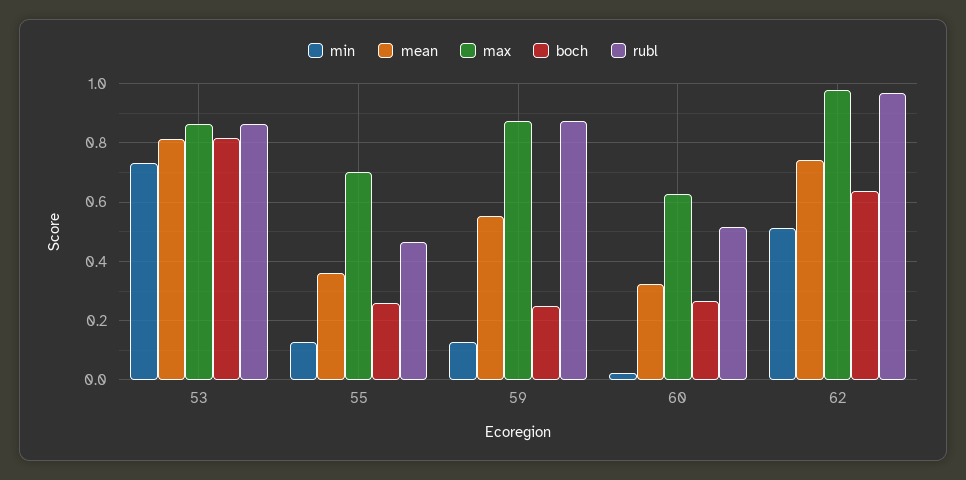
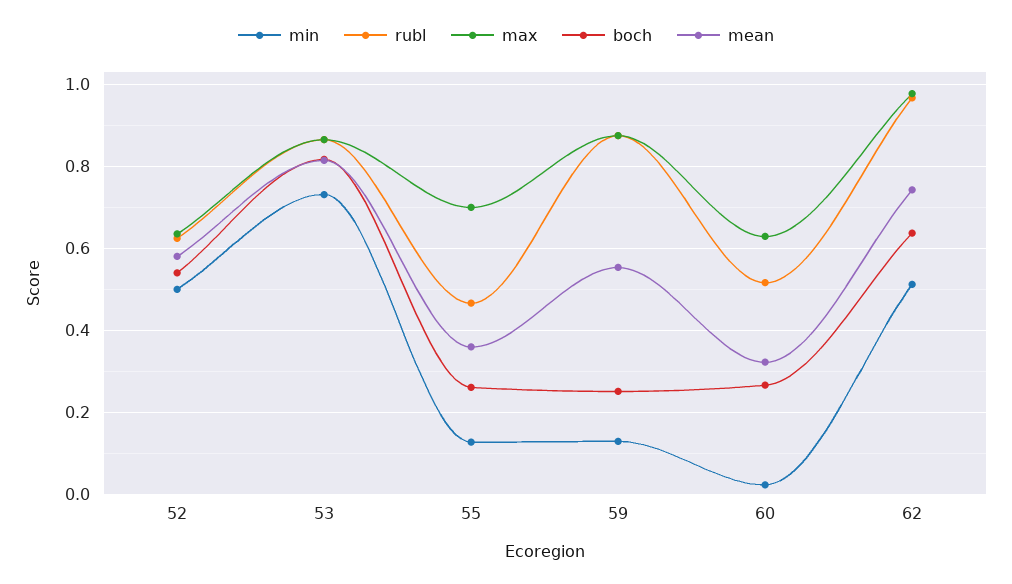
min, 52: none -> 0.5
rubl, 52: none -> 0.62
max, 52: none -> 0.64
boch, 52: none -> 0.54
mean, 52: none -> 0.58

